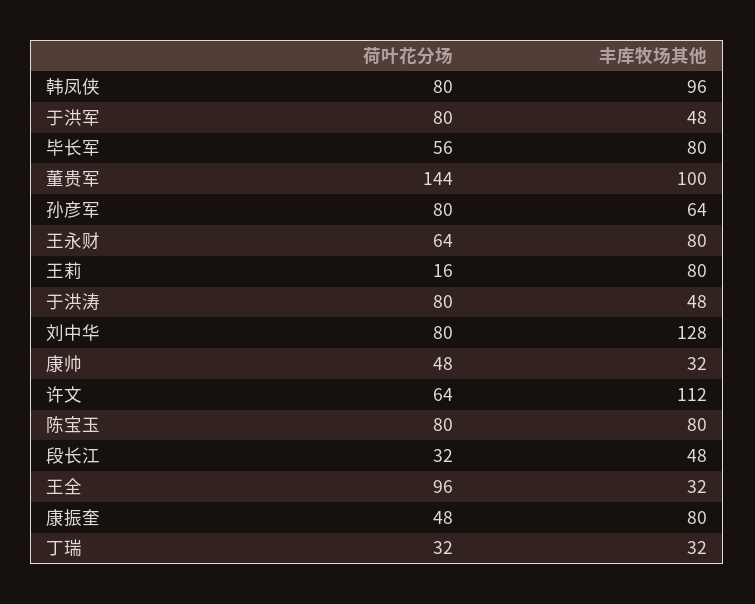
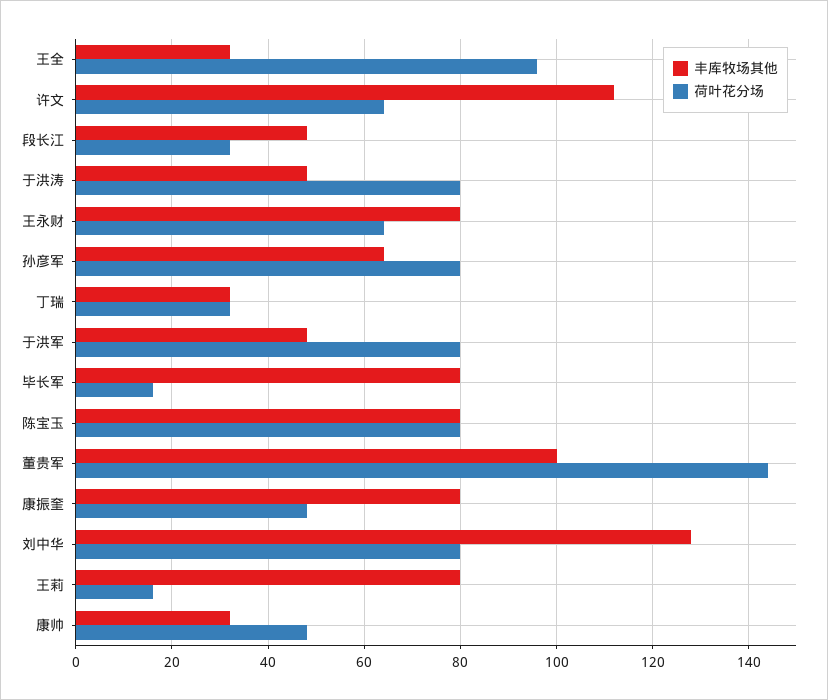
荷叶花分场, 韩凤侠: 80 -> none
丰库牧场其他, 韩凤侠: 96 -> none
荷叶花分场, 毕长军: 56 -> 15

